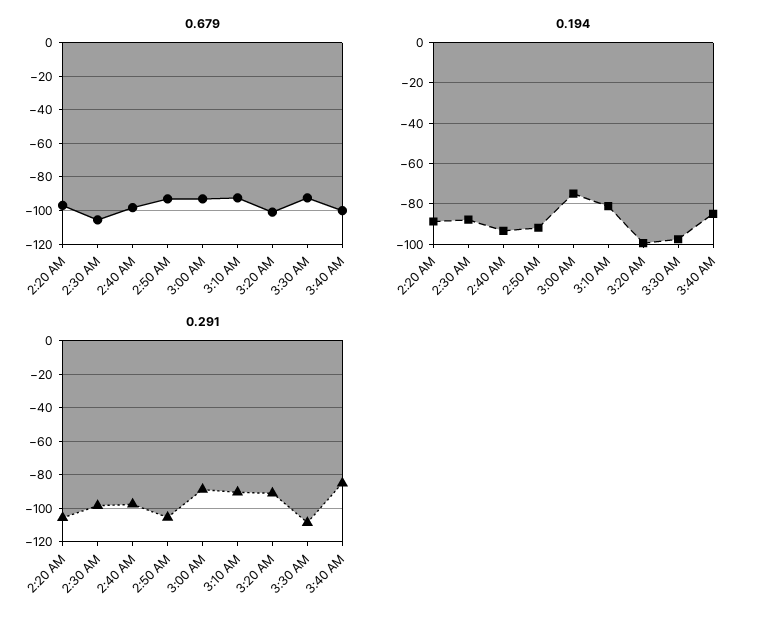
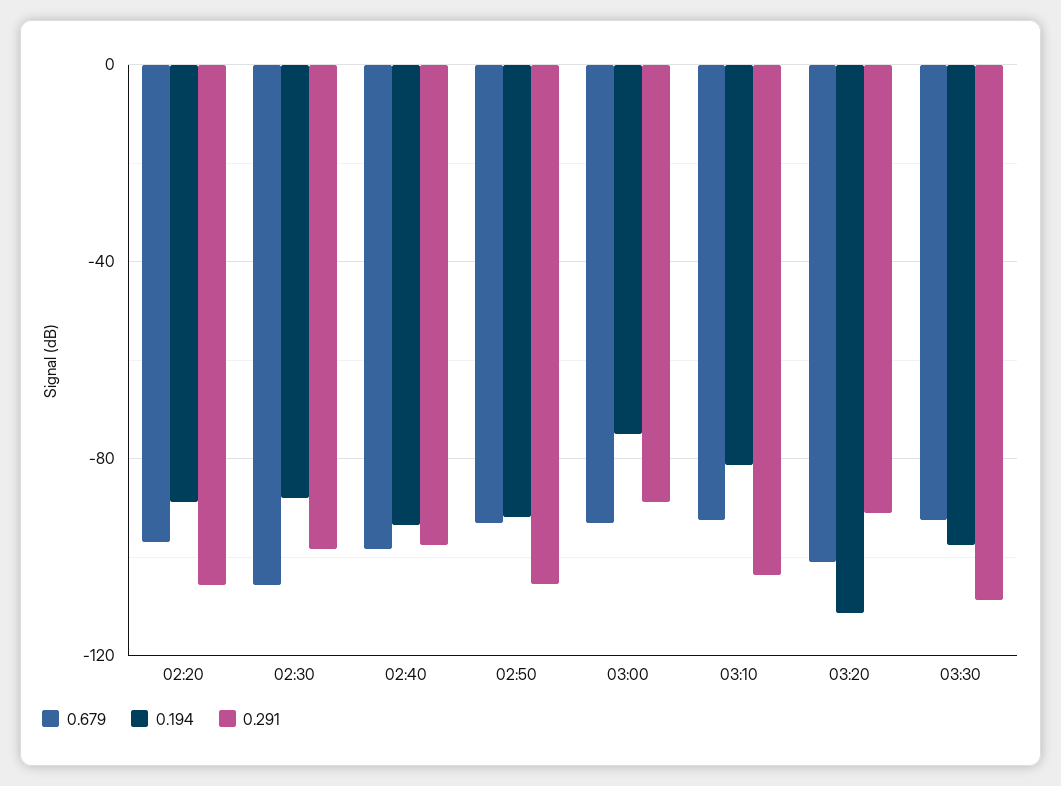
0.679, 3:40 AM: -100 -> none
0.194, 3:20 AM: -100 -> -110
0.194, 3:40 AM: -85 -> none
0.291, 3:10 AM: -90 -> -105
0.291, 3:40 AM: -85 -> none

